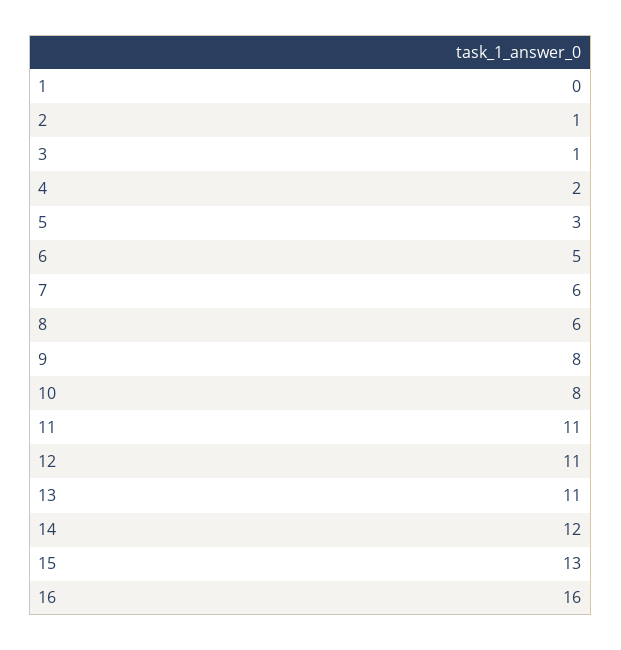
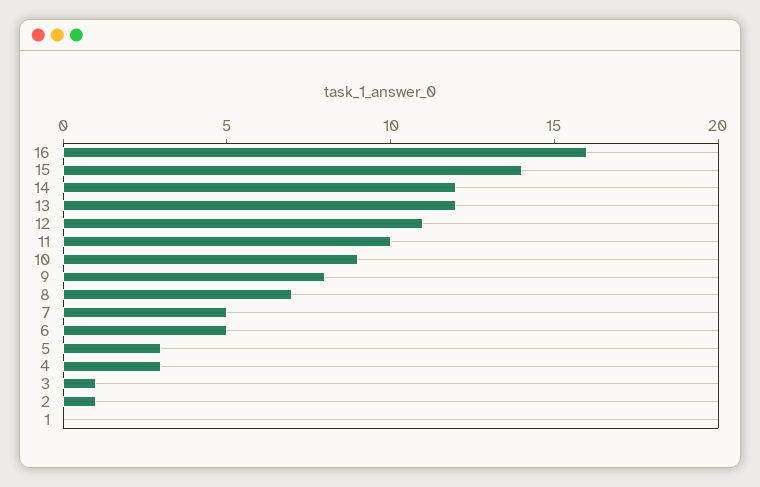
4: 2 -> 3
7: 6 -> 5
8: 6 -> 7
10: 8 -> 9
11: 11 -> 10
13: 11 -> 12
15: 13 -> 14

